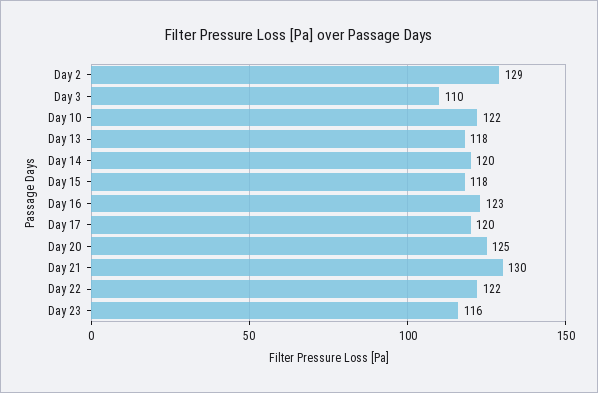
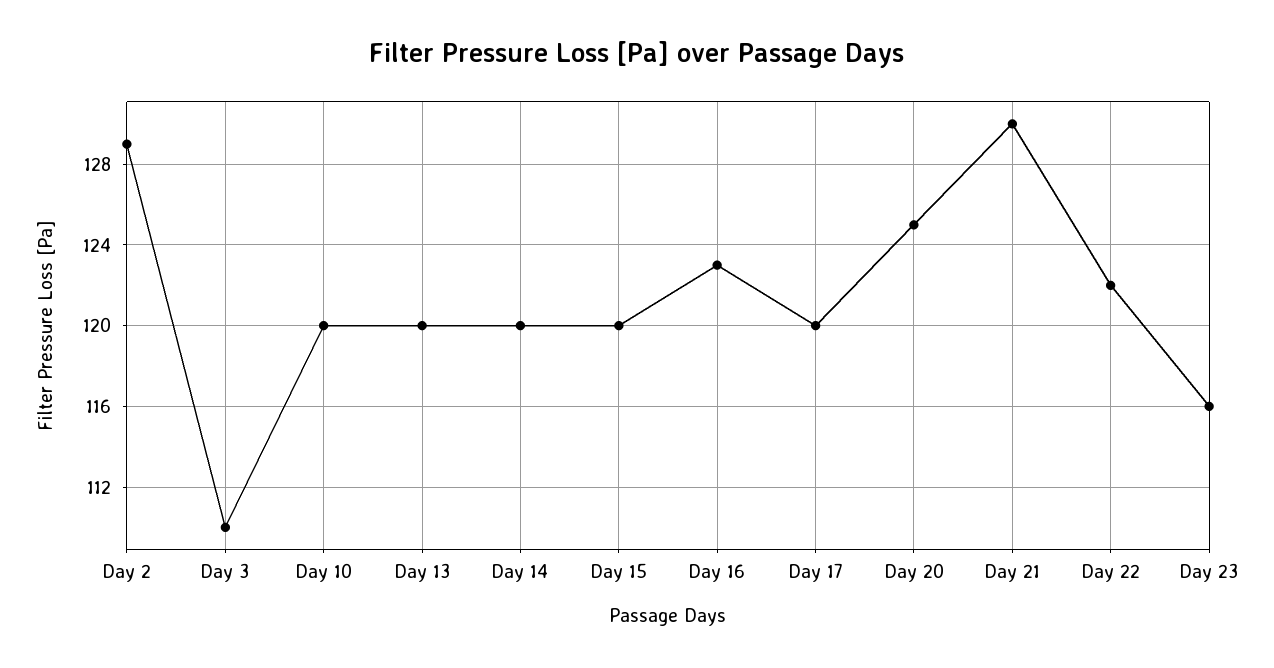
Day 10: 122 -> 120
Day 13: 118 -> 120
Day 15: 118 -> 120

